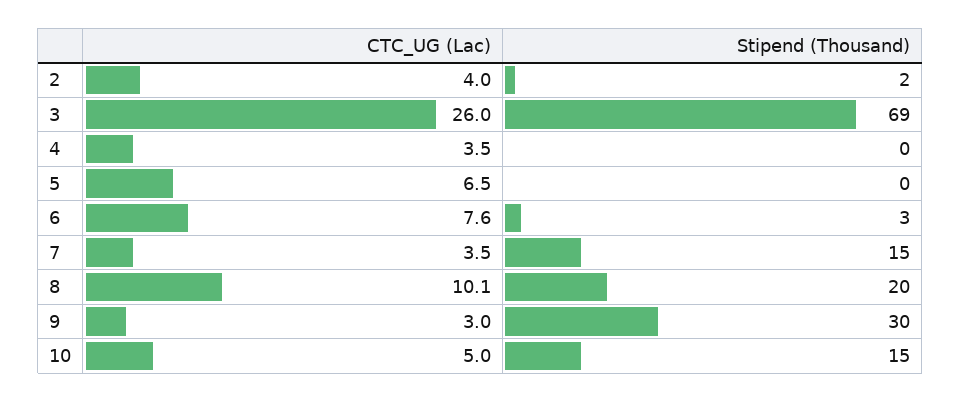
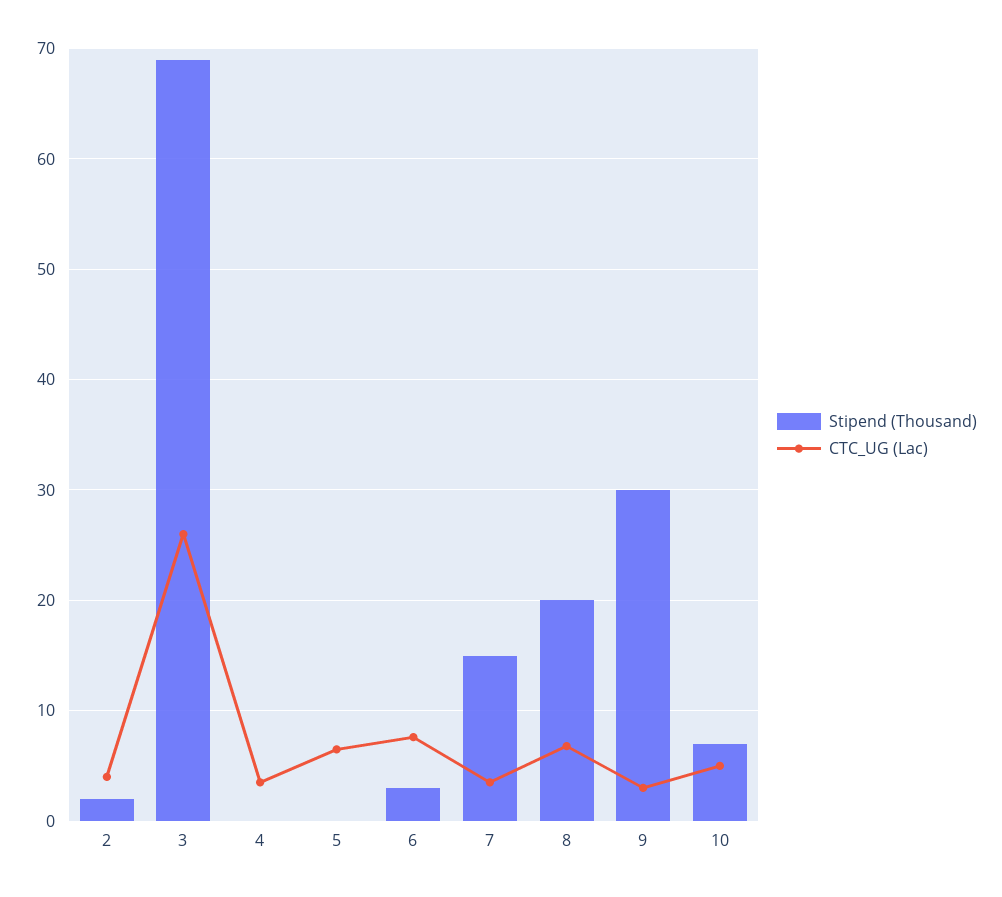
CTC_UG (Lac), 8: 10.1 -> 7
Stipend (Thousand), 10: 15 -> 7

